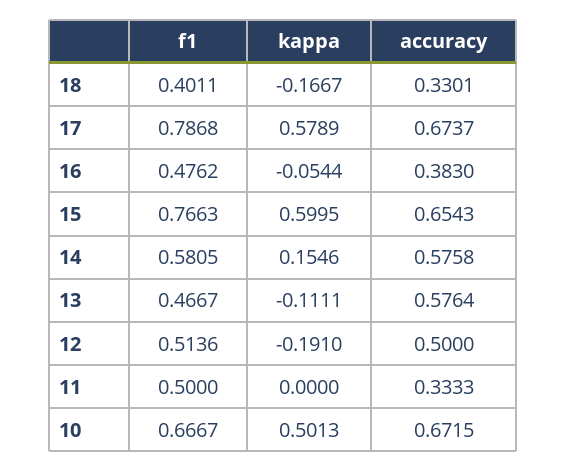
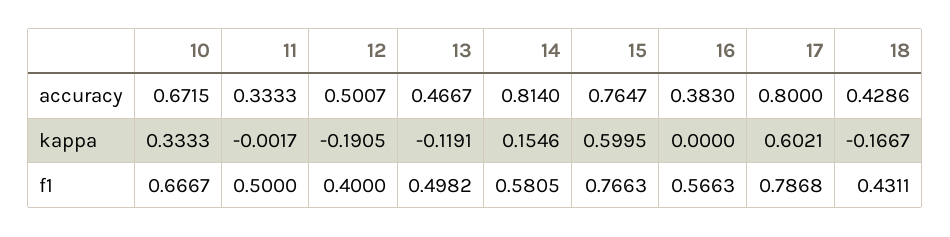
f1, 18: 0.4011 -> 0.4311
accuracy, 18: 0.3301 -> 0.4286
kappa, 17: 0.5789 -> 0.6021
accuracy, 17: 0.6737 -> 0.8
f1, 16: 0.4762 -> 0.5663
kappa, 16: -0.0544 -> 0
accuracy, 15: 0.6543 -> 0.7647
accuracy, 14: 0.5758 -> 0.814
f1, 13: 0.4667 -> 0.4982
kappa, 13: -0.1111 -> -0.1191
accuracy, 13: 0.5764 -> 0.4667
f1, 12: 0.5136 -> 0.4
kappa, 12: -0.191 -> -0.1905
accuracy, 12: 0.5 -> 0.5007
kappa, 11: 0 -> -0.0017
kappa, 10: 0.5013 -> 0.3333

